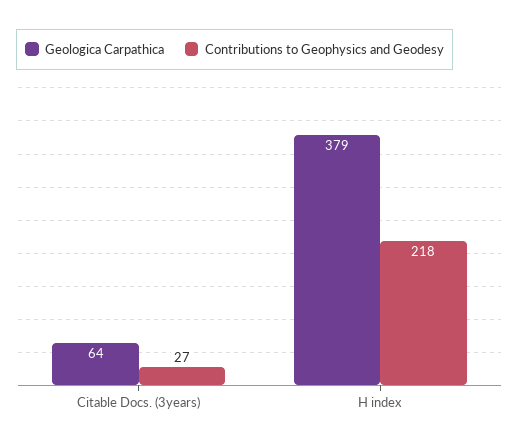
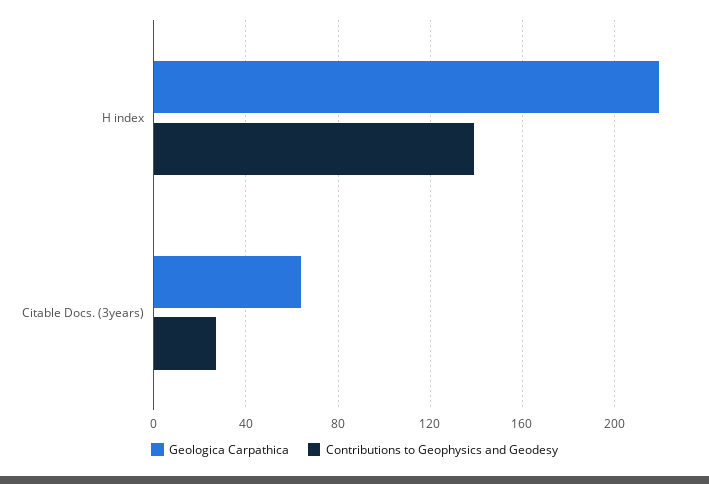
Geologica Carpathica, H index: 379 -> 220
Contributions to Geophysics and Geodesy, H index: 218 -> 140

